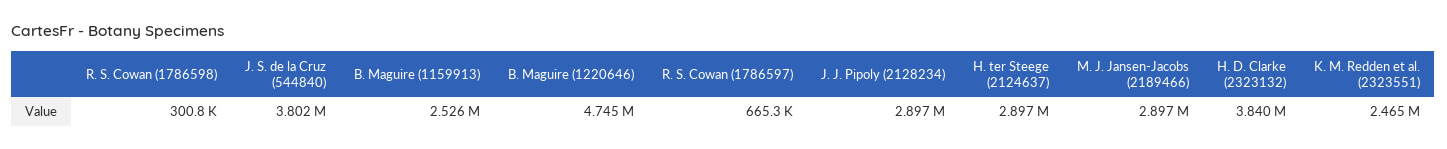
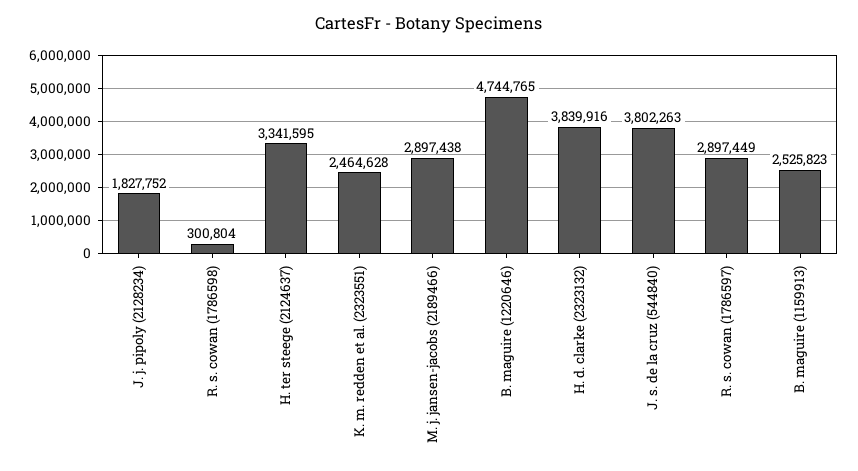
R. S. Cowan (1786597): 665300 -> 2897449
J. J. Pipoly (2128234): 2897000 -> 1827752
H. ter Steege (2124637): 2897000 -> 3341595

